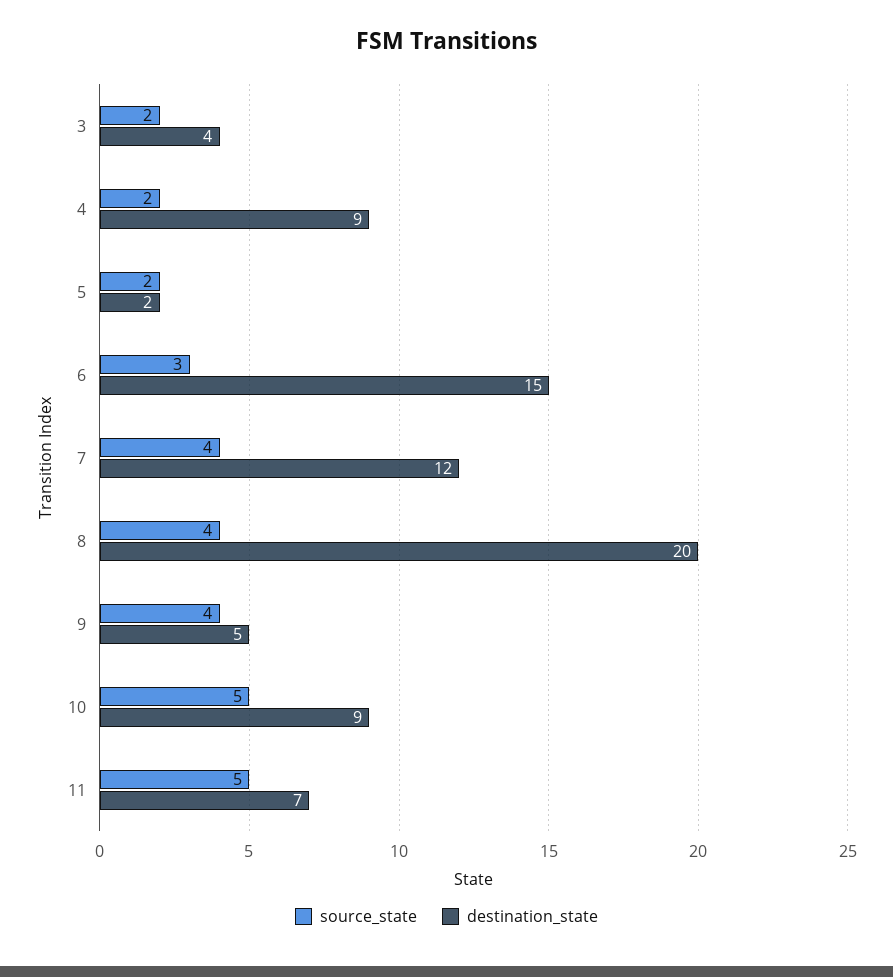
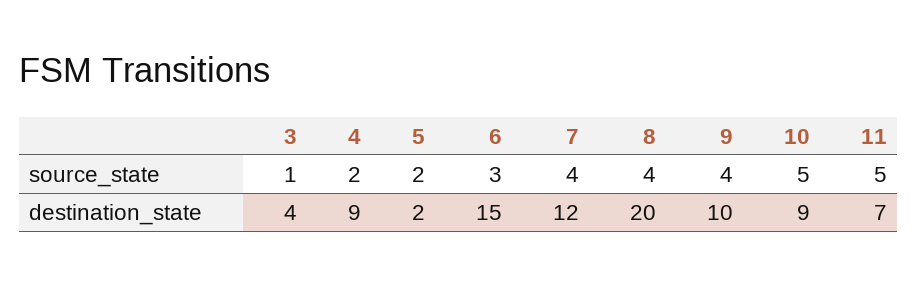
source_state, 3: 2 -> 1
destination_state, 9: 5 -> 10

